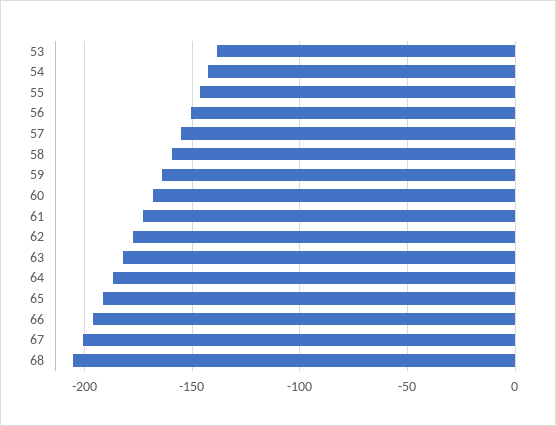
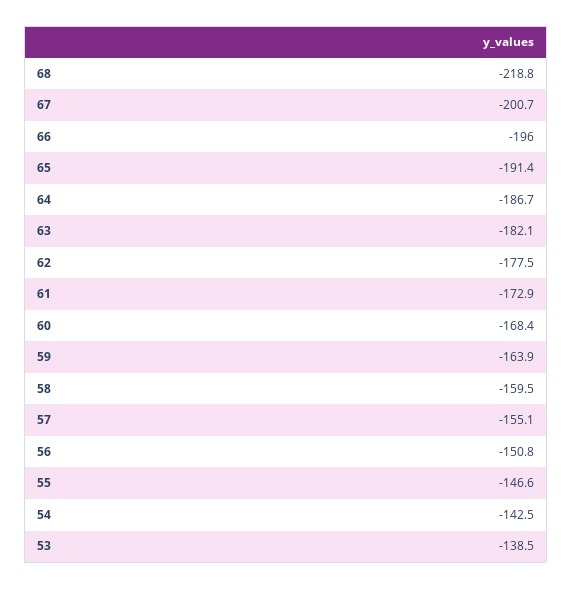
68: -205 -> -218.8

